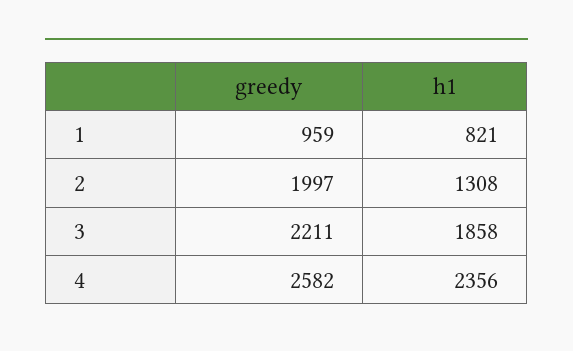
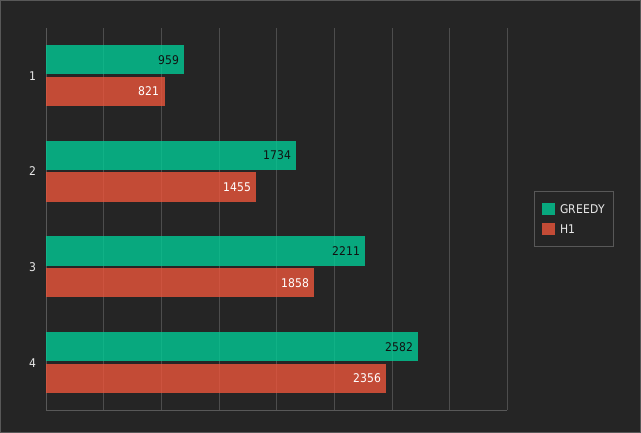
greedy, 2: 1997 -> 1734
h1, 2: 1308 -> 1455

